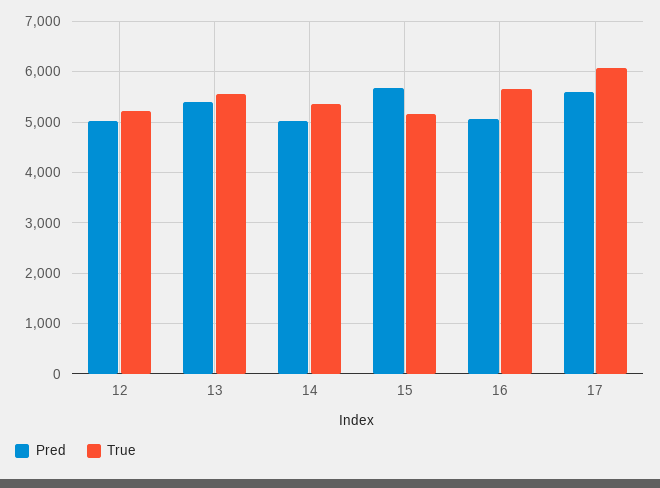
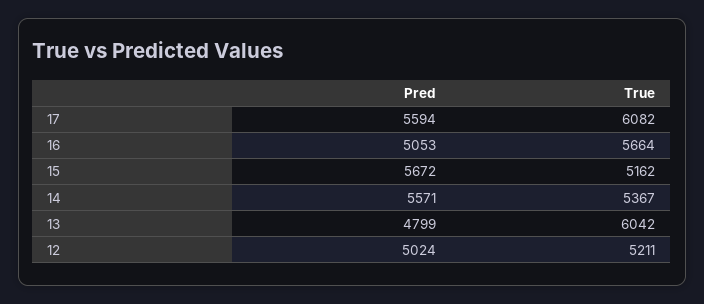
Pred, 13: 5400 -> 4799
True, 13: 5600 -> 6042
Pred, 14: 5000 -> 5571

